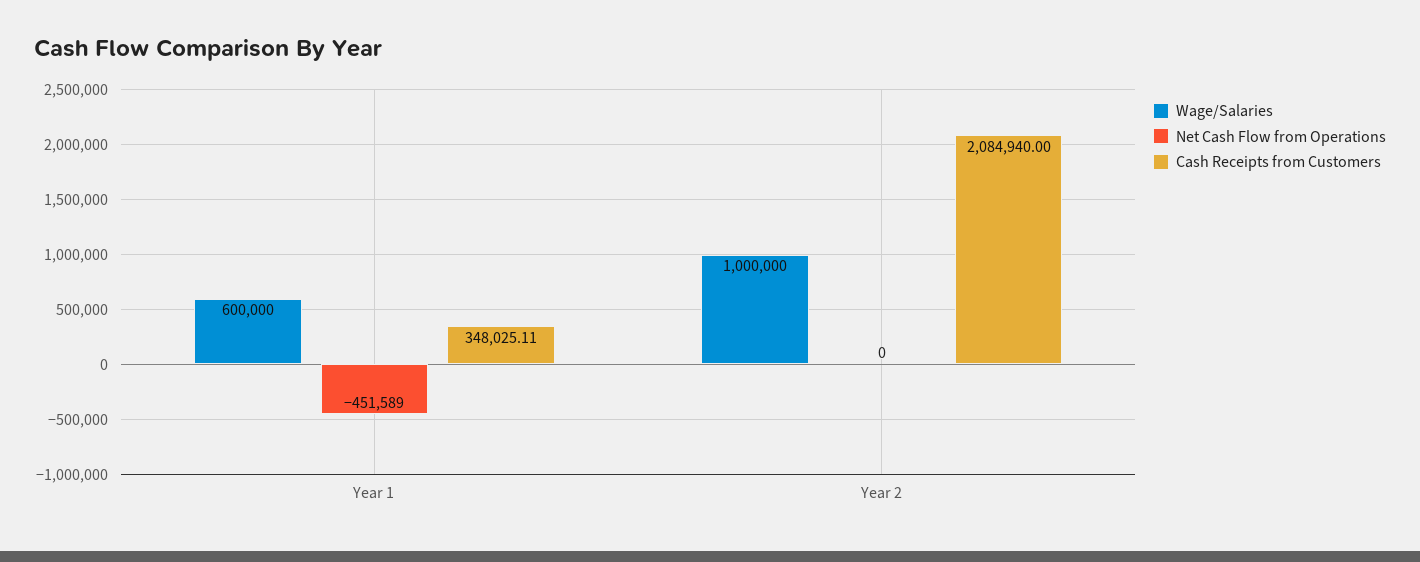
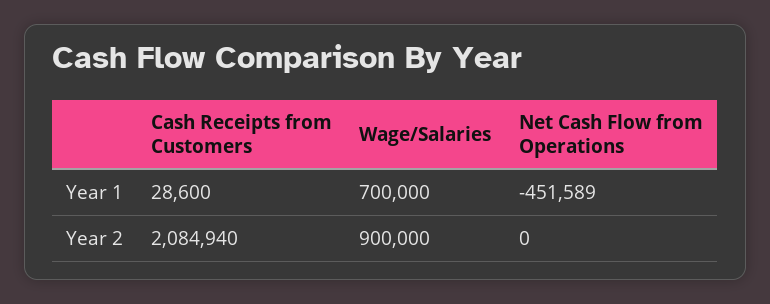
Wage/Salaries, Year 1: 600000 -> 700000
Cash Receipts from Customers, Year 1: 348025.11 -> 28600
Wage/Salaries, Year 2: 1000000 -> 900000

